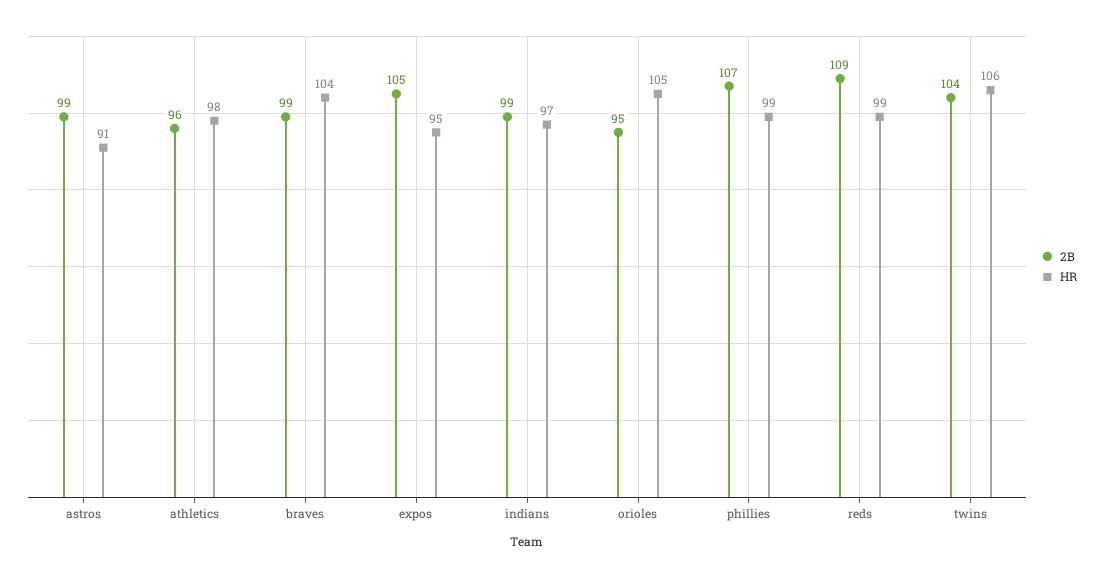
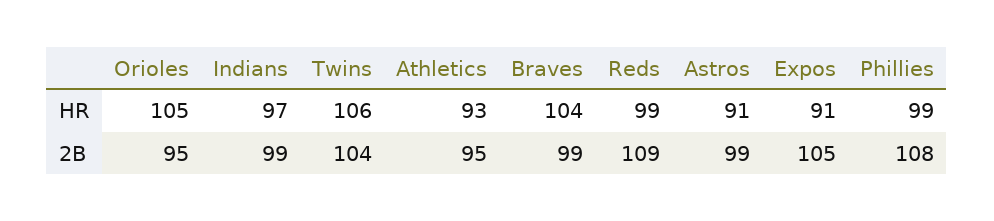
2B, athletics: 96 -> 95
HR, athletics: 98 -> 93
HR, expos: 95 -> 91
2B, phillies: 107 -> 108

